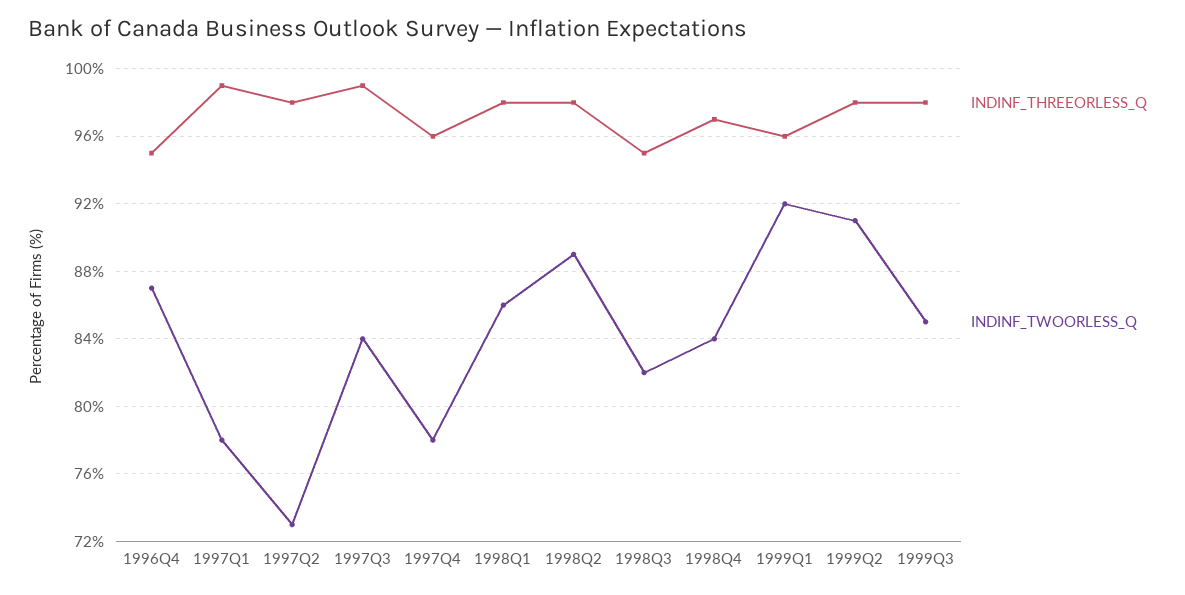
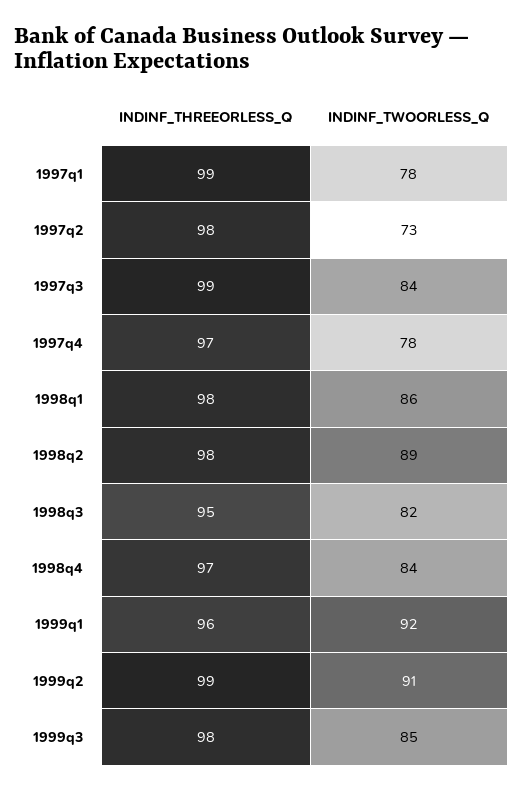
INDINF_THREEORLESS_Q, 1996Q4: 95 -> none
INDINF_TWOORLESS_Q, 1996Q4: 87 -> none
INDINF_THREEORLESS_Q, 1997Q4: 96 -> 97
INDINF_THREEORLESS_Q, 1999Q2: 98 -> 99

